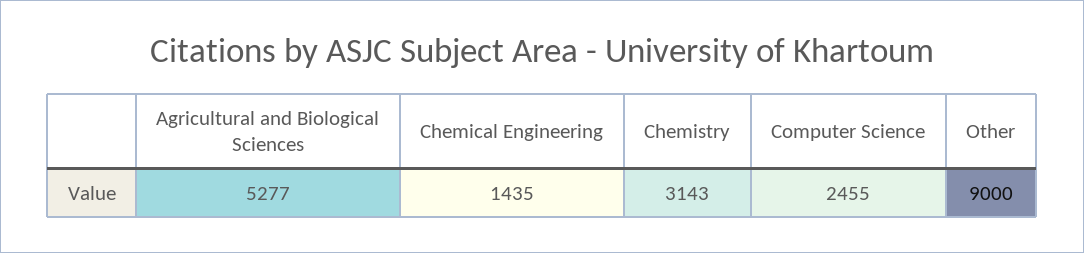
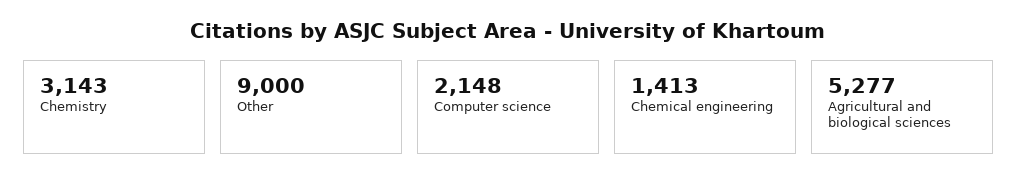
Chemical Engineering: 1435 -> 1413
Computer Science: 2455 -> 2148

